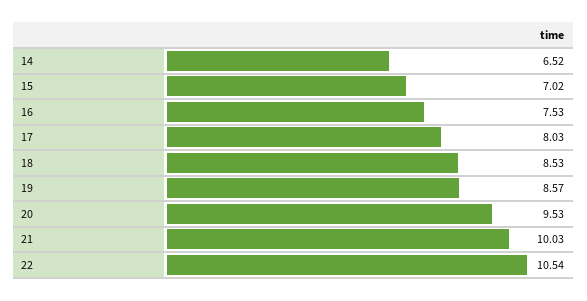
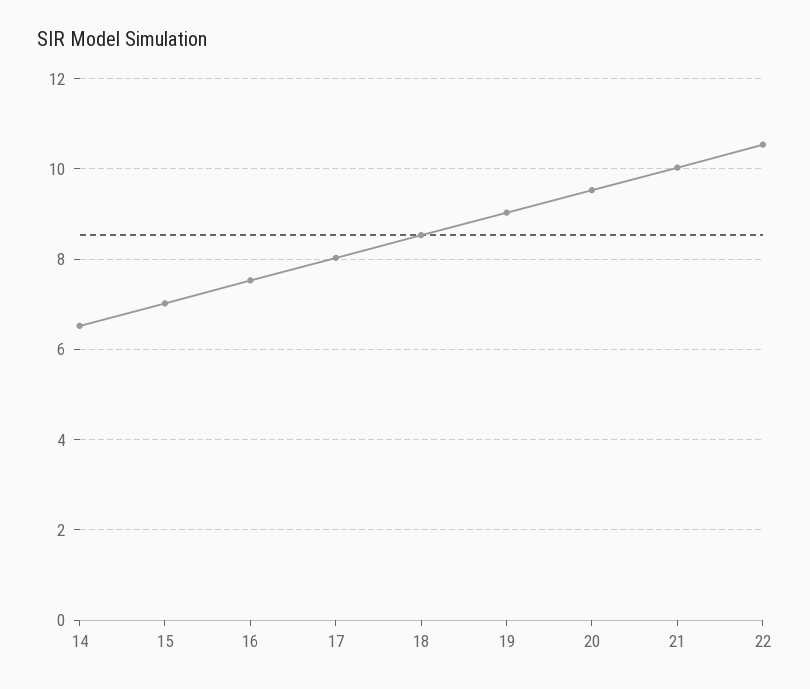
19: 8.57 -> 9

